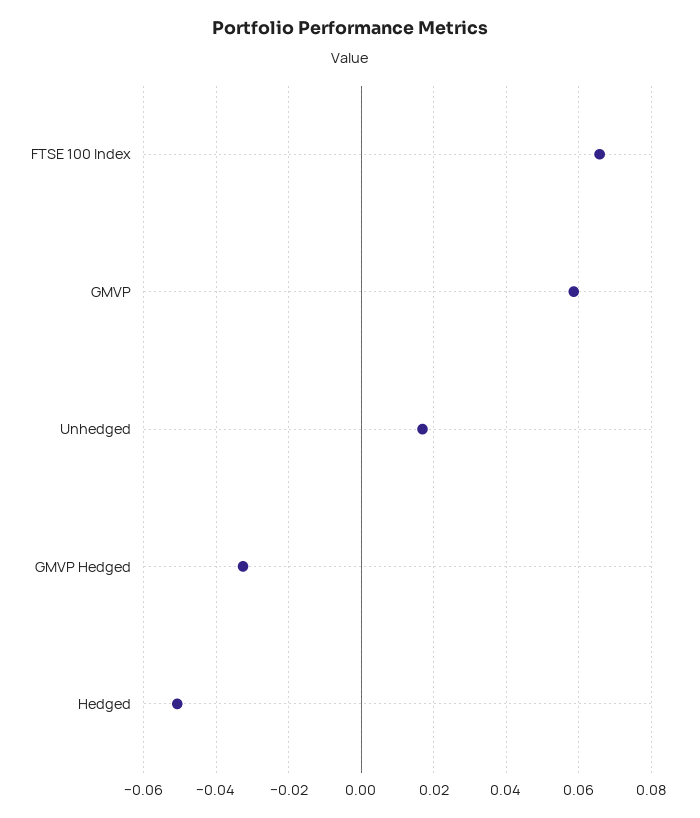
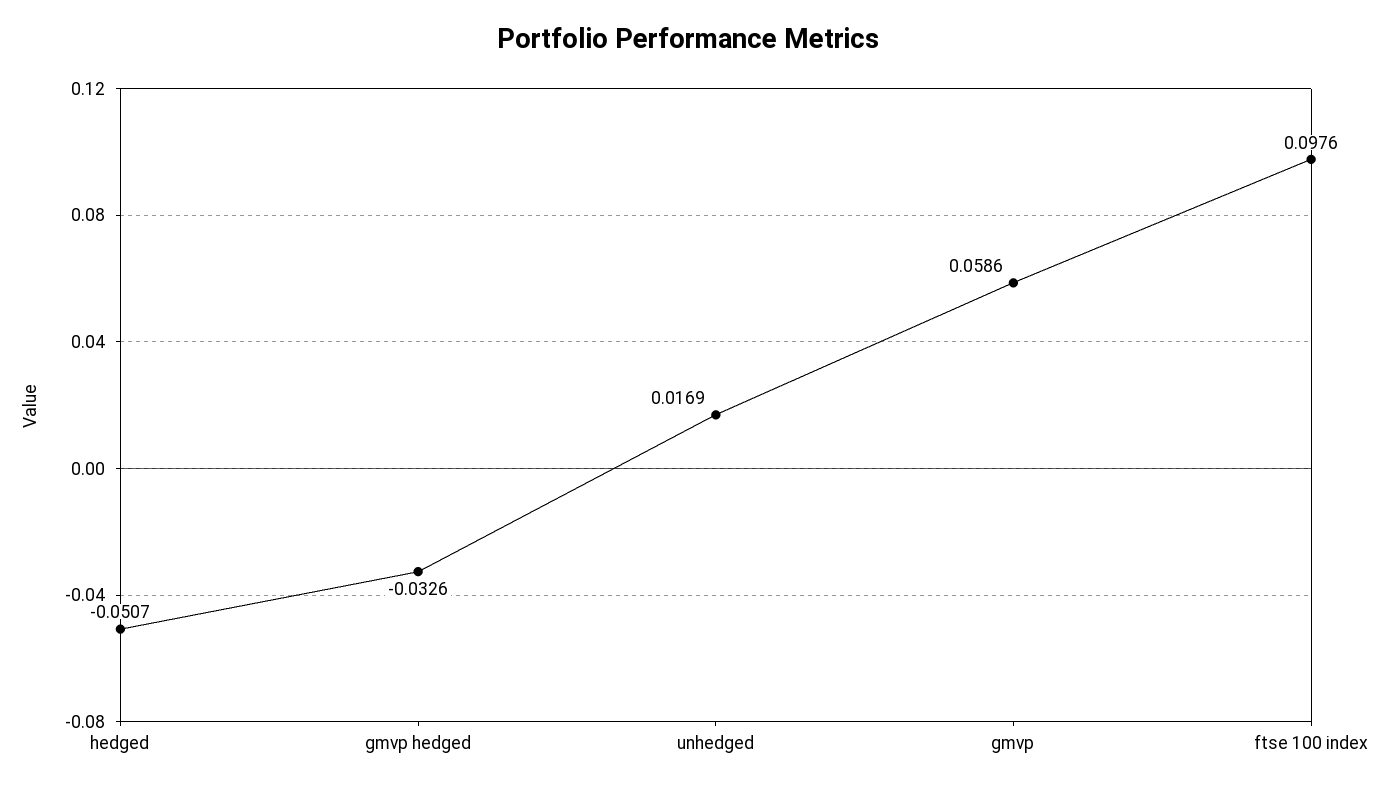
FTSE 100 Index: 0.066 -> 0.0976

